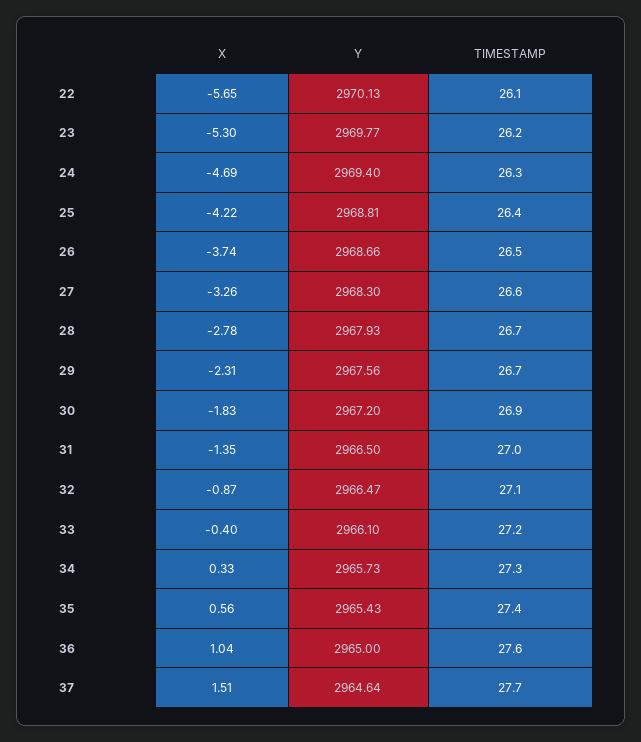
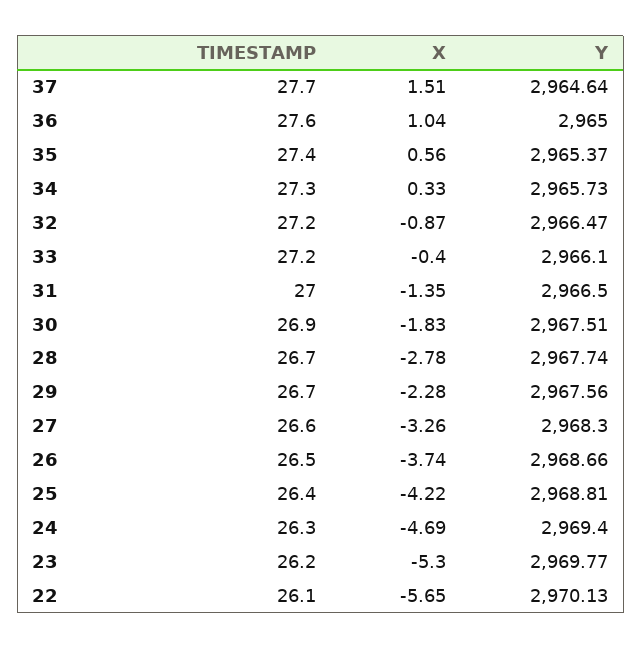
Y, 28: 2967.93 -> 2967.74
X, 29: -2.31 -> -2.28
Y, 30: 2967.2 -> 2967.51
TIMESTAMP, 32: 27.1 -> 27.2
Y, 35: 2965.43 -> 2965.37

